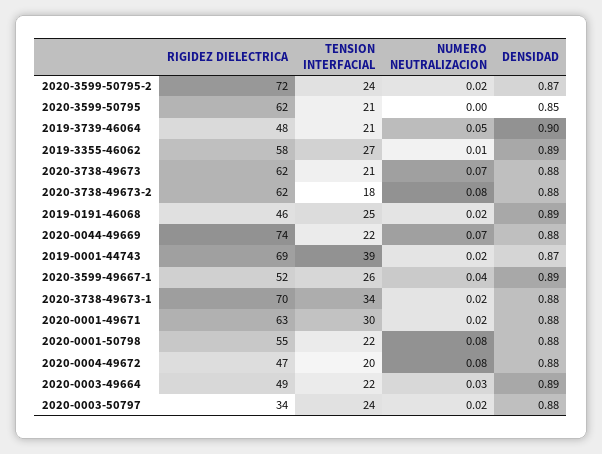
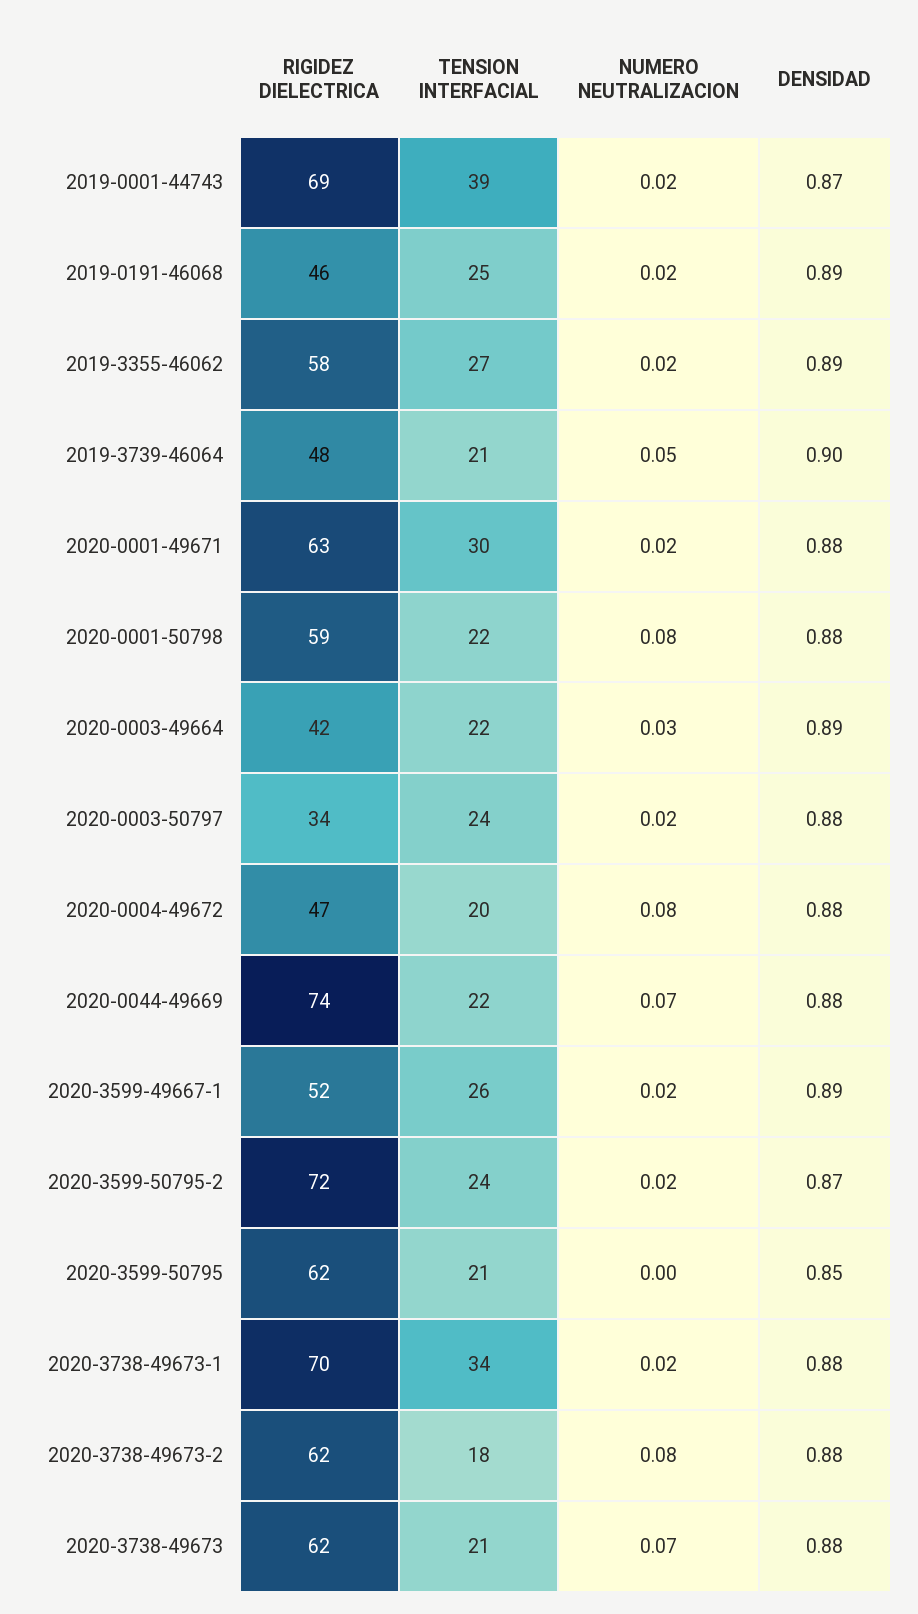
NUMERO NEUTRALIZACION, 2019-3355-46062: 0.01 -> 0.02
NUMERO NEUTRALIZACION, 2020-3599-49667-1: 0.04 -> 0.02
RIGIDEZ DIELECTRICA, 2020-0001-50798: 55 -> 59
RIGIDEZ DIELECTRICA, 2020-0003-49664: 49 -> 42

